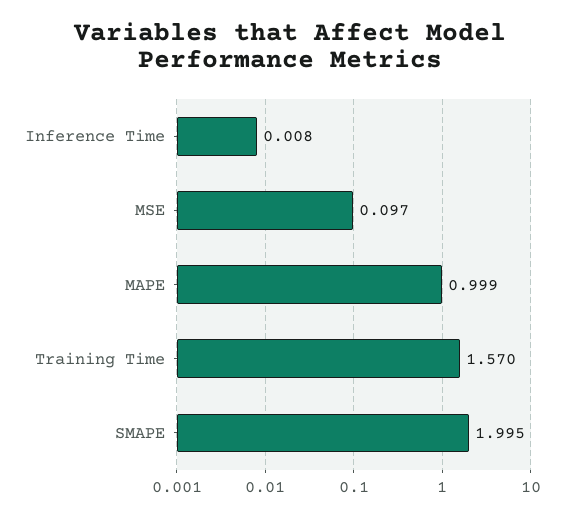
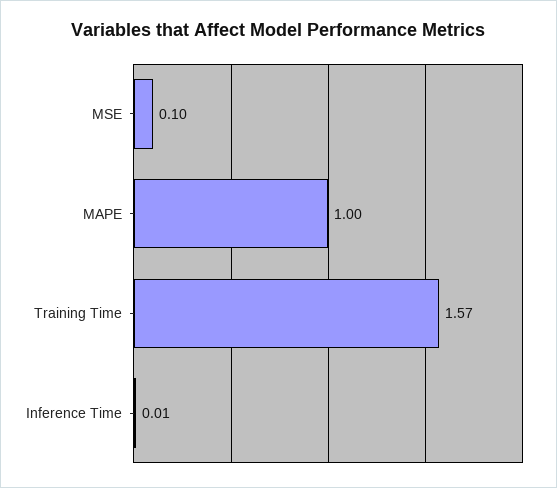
SMAPE: 1.995 -> none

